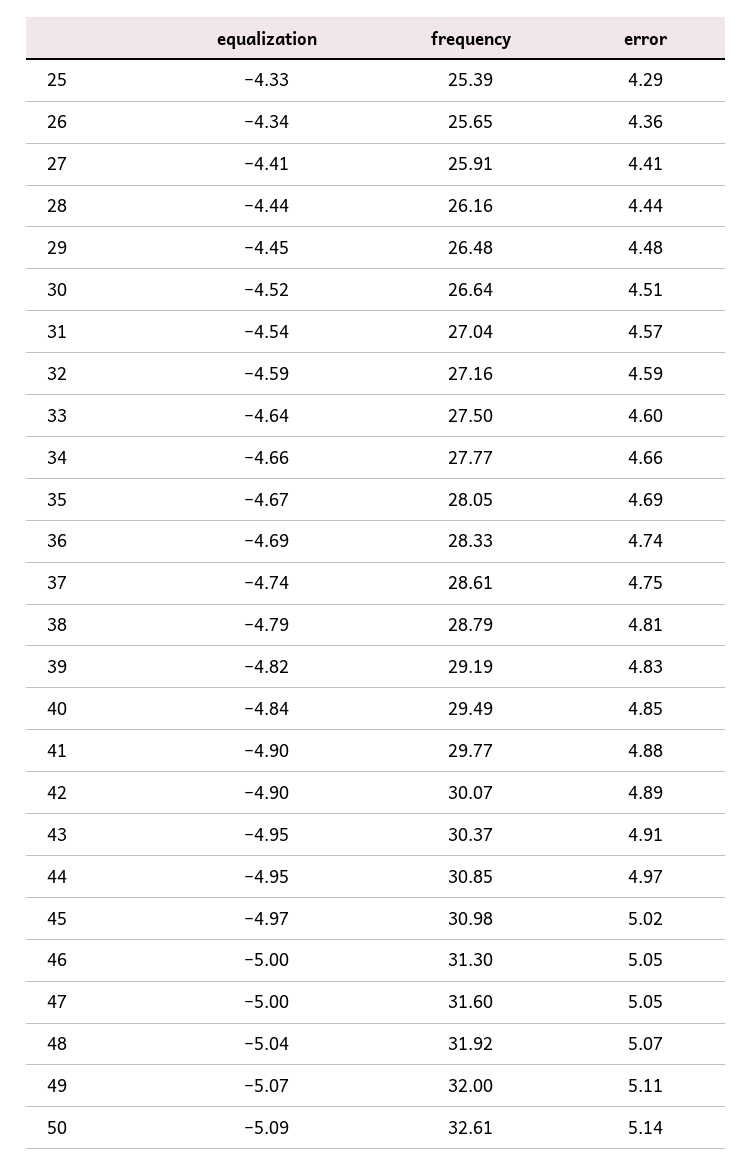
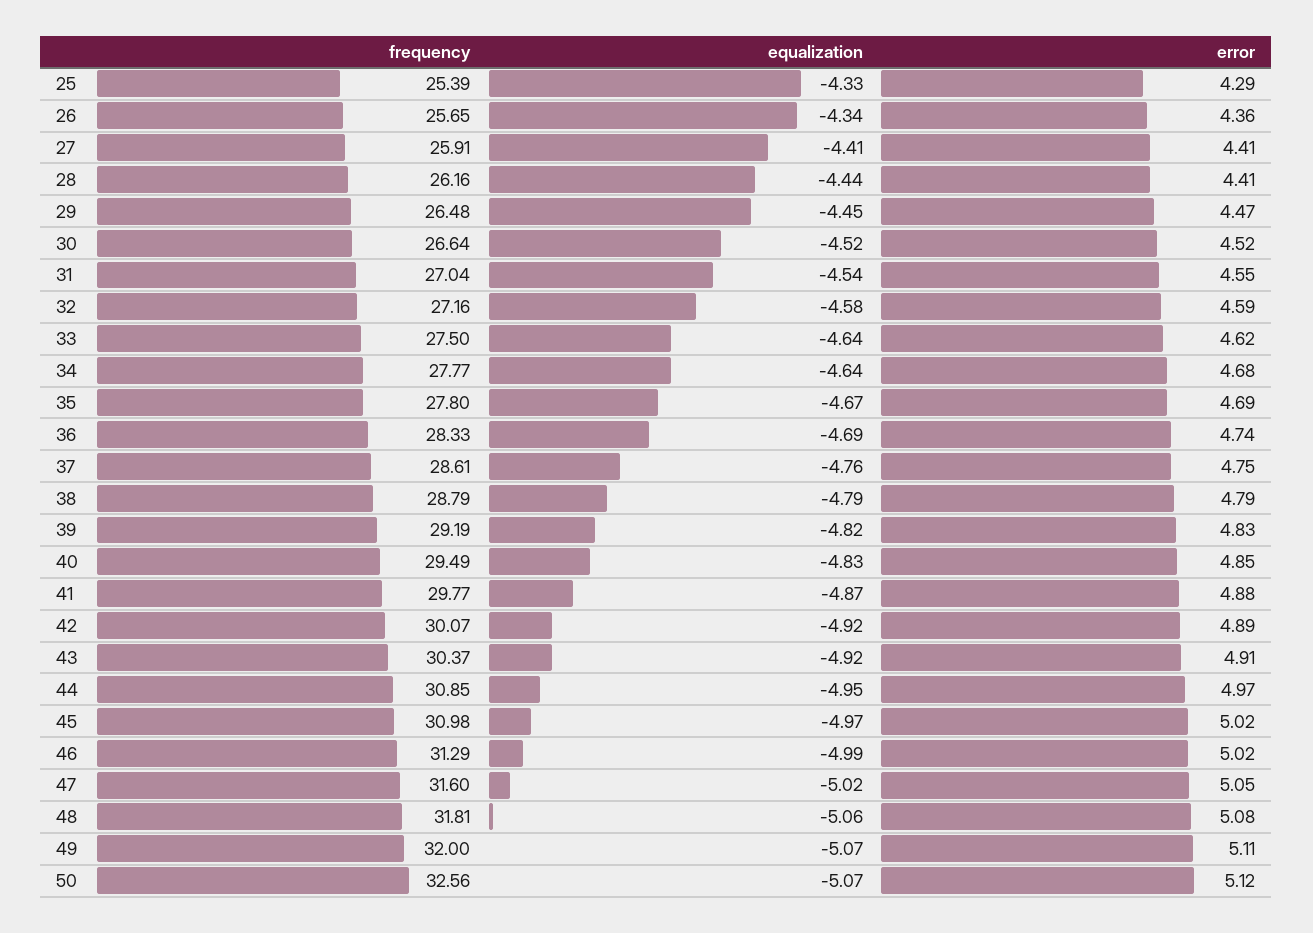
error, 28: 4.44 -> 4.41
error, 29: 4.48 -> 4.47
error, 30: 4.51 -> 4.52
error, 31: 4.57 -> 4.55
equalization, 32: -4.59 -> -4.58
error, 33: 4.6 -> 4.62
equalization, 34: -4.66 -> -4.64
error, 34: 4.66 -> 4.68
frequency, 35: 28.05 -> 27.8
equalization, 37: -4.74 -> -4.76
error, 38: 4.81 -> 4.79
equalization, 40: -4.84 -> -4.83
equalization, 41: -4.9 -> -4.87
equalization, 42: -4.9 -> -4.92
equalization, 43: -4.95 -> -4.92
equalization, 46: -5 -> -4.99
frequency, 46: 31.3 -> 31.29
error, 46: 5.05 -> 5.02
equalization, 47: -5 -> -5.02
equalization, 48: -5.04 -> -5.06
frequency, 48: 31.92 -> 31.81
error, 48: 5.07 -> 5.08
equalization, 50: -5.09 -> -5.07
frequency, 50: 32.61 -> 32.56
error, 50: 5.14 -> 5.12

